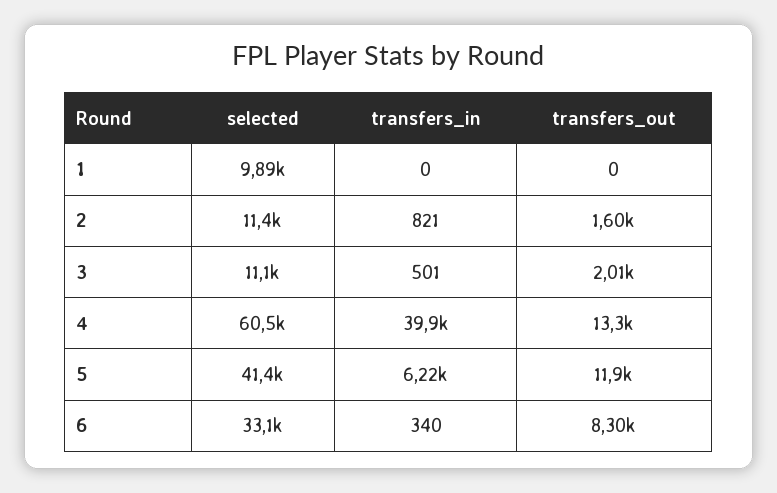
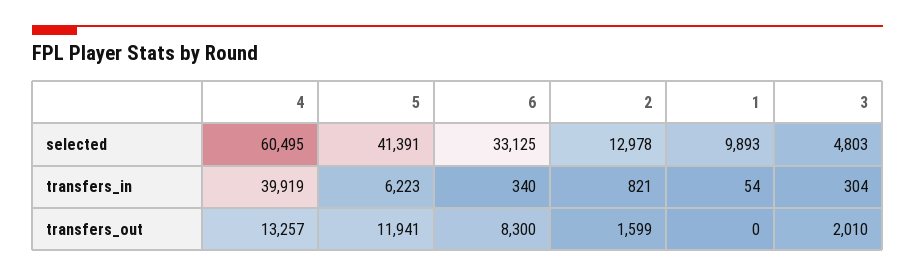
transfers_in, 1: 0 -> 54
selected, 2: 11400 -> 12978
selected, 3: 11100 -> 4803
transfers_in, 3: 501 -> 304

